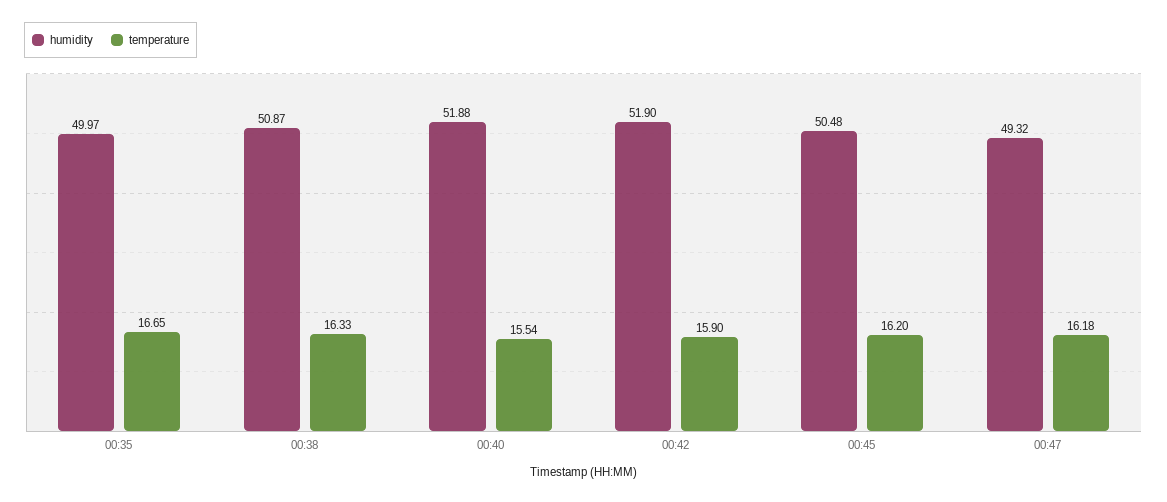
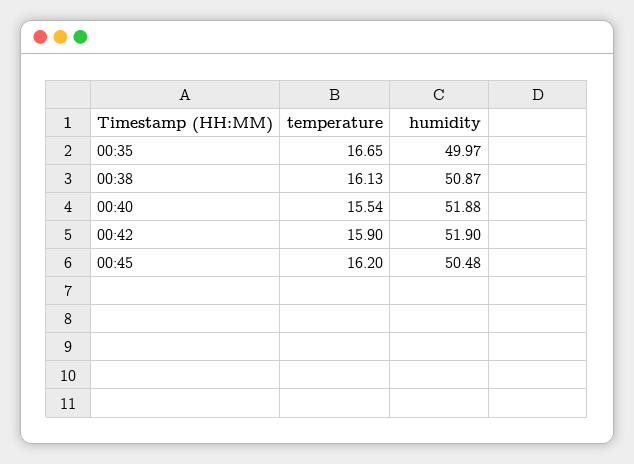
temperature, 00:38: 16.33 -> 16.13
humidity, 00:47: 49.32 -> none
temperature, 00:47: 16.18 -> none

